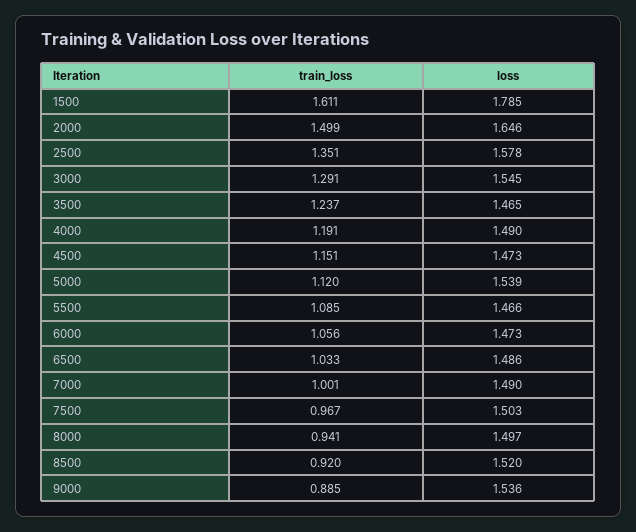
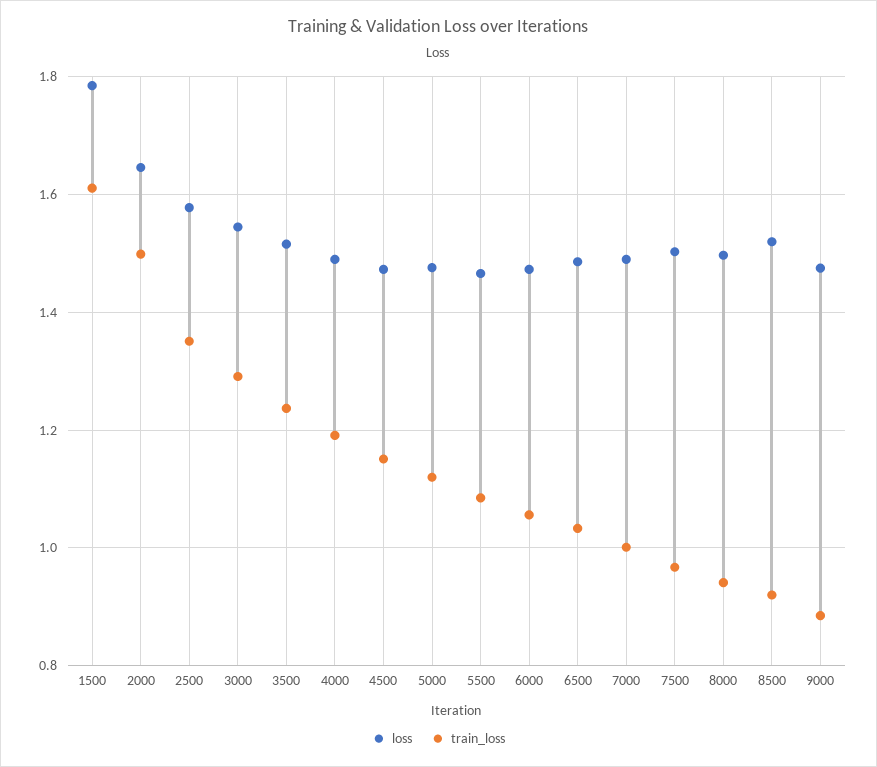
loss, 3500: 1.465 -> 1.52
loss, 5000: 1.539 -> 1.48
loss, 9000: 1.536 -> 1.48

